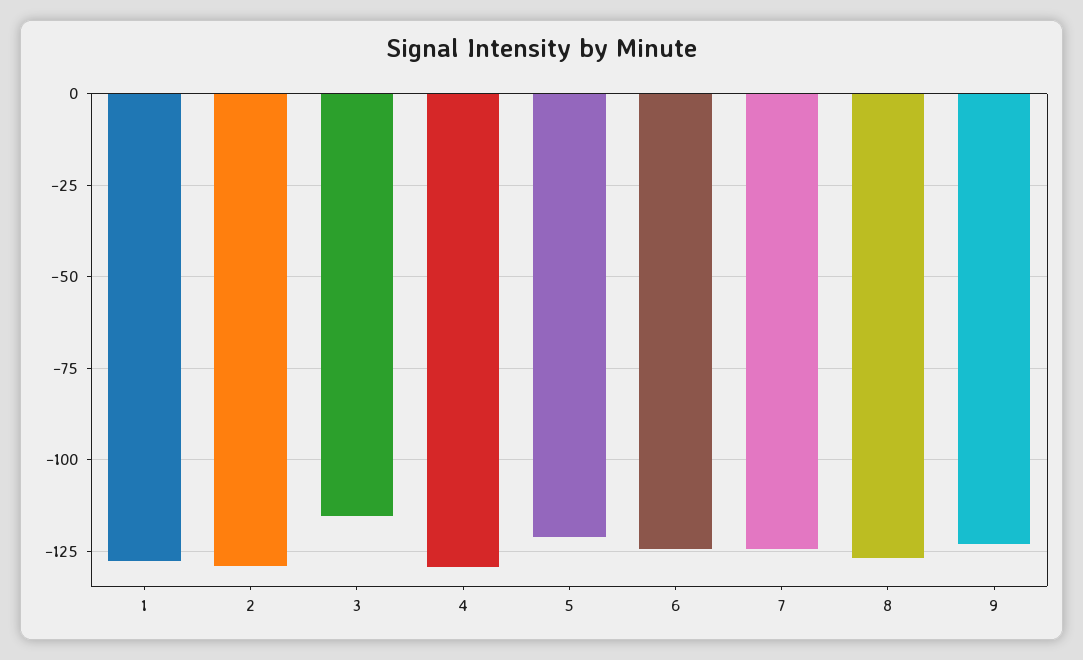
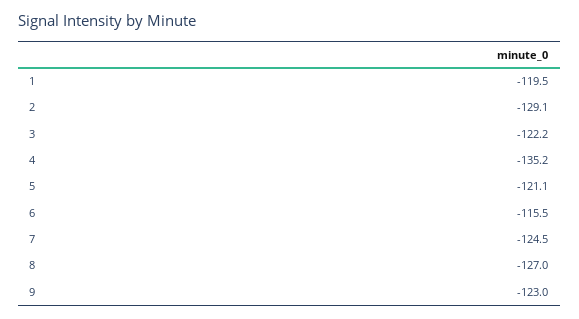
1: -127.5 -> -119.5
3: -115 -> -122.2
4: -130 -> -135.2
6: -125 -> -115.5

